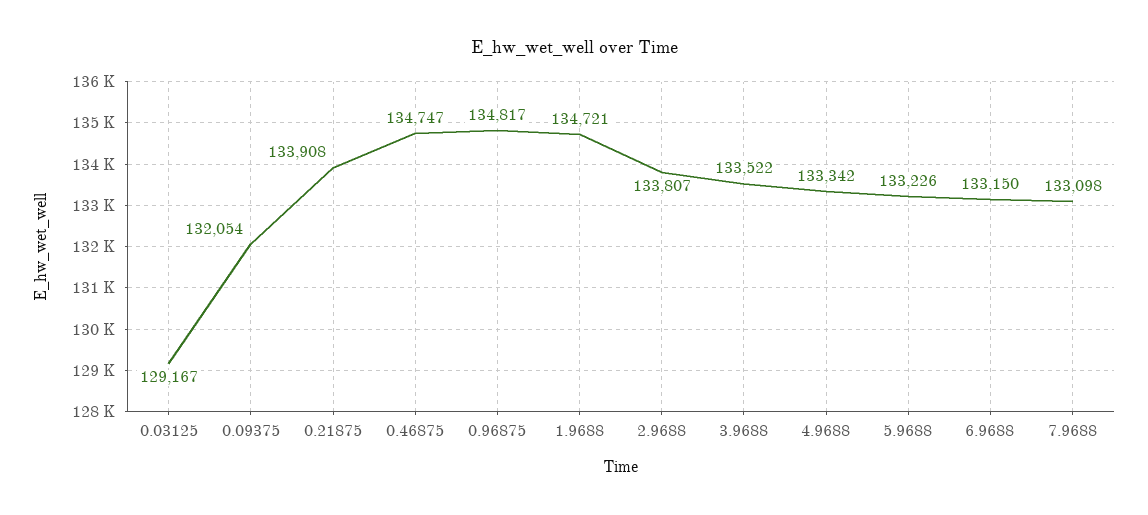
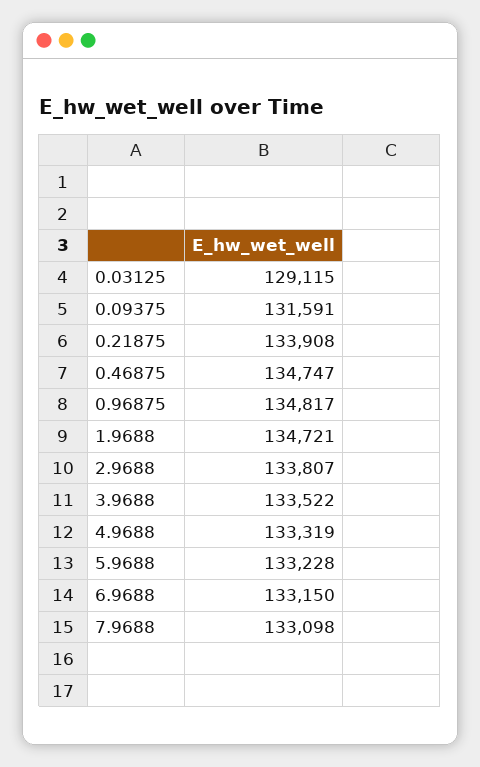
0.03125: 129167 -> 129115
0.09375: 132054 -> 131591
4.9688: 133342 -> 133319
5.9688: 133226 -> 133228

